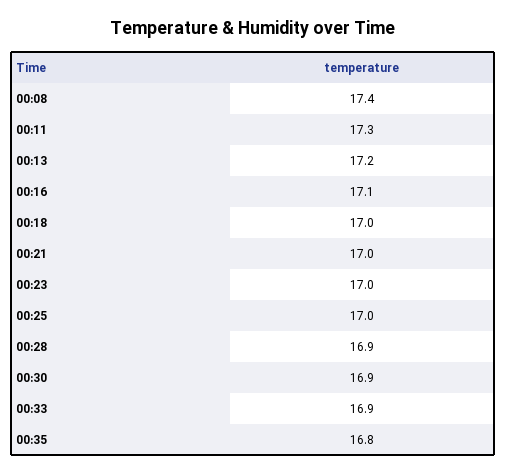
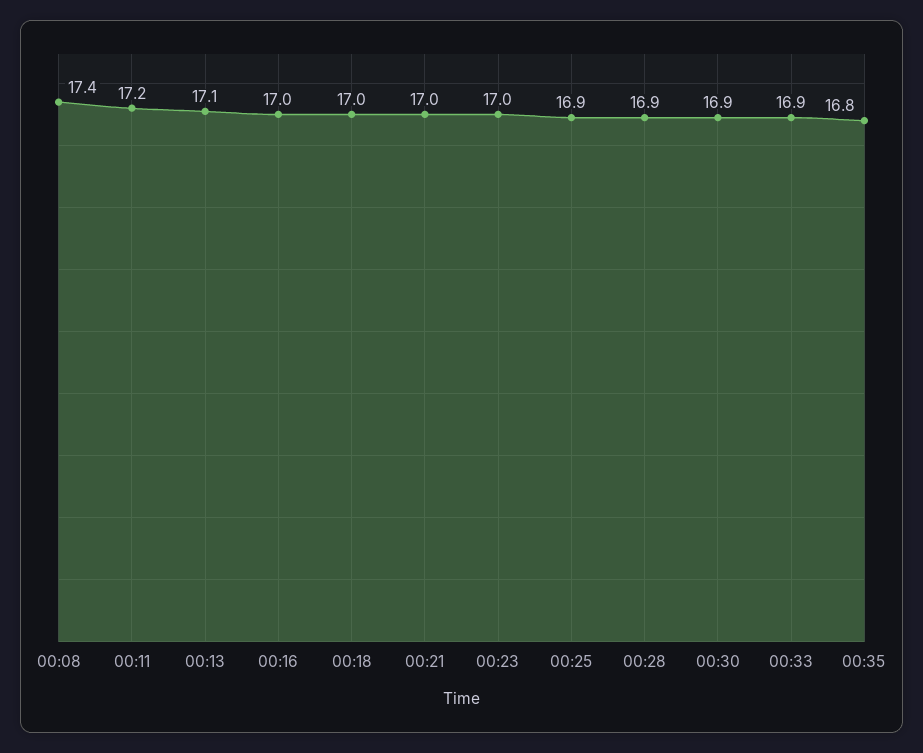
00:11: 17.3 -> 17.2
00:13: 17.2 -> 17.1
00:16: 17.1 -> 17
00:25: 17 -> 16.9

